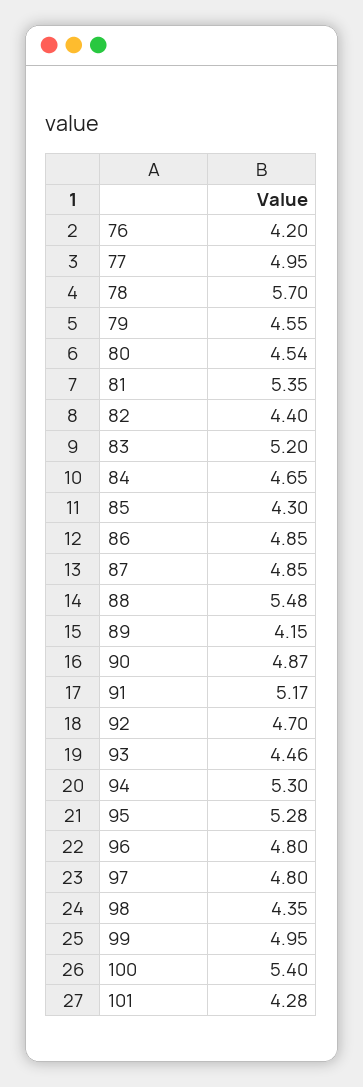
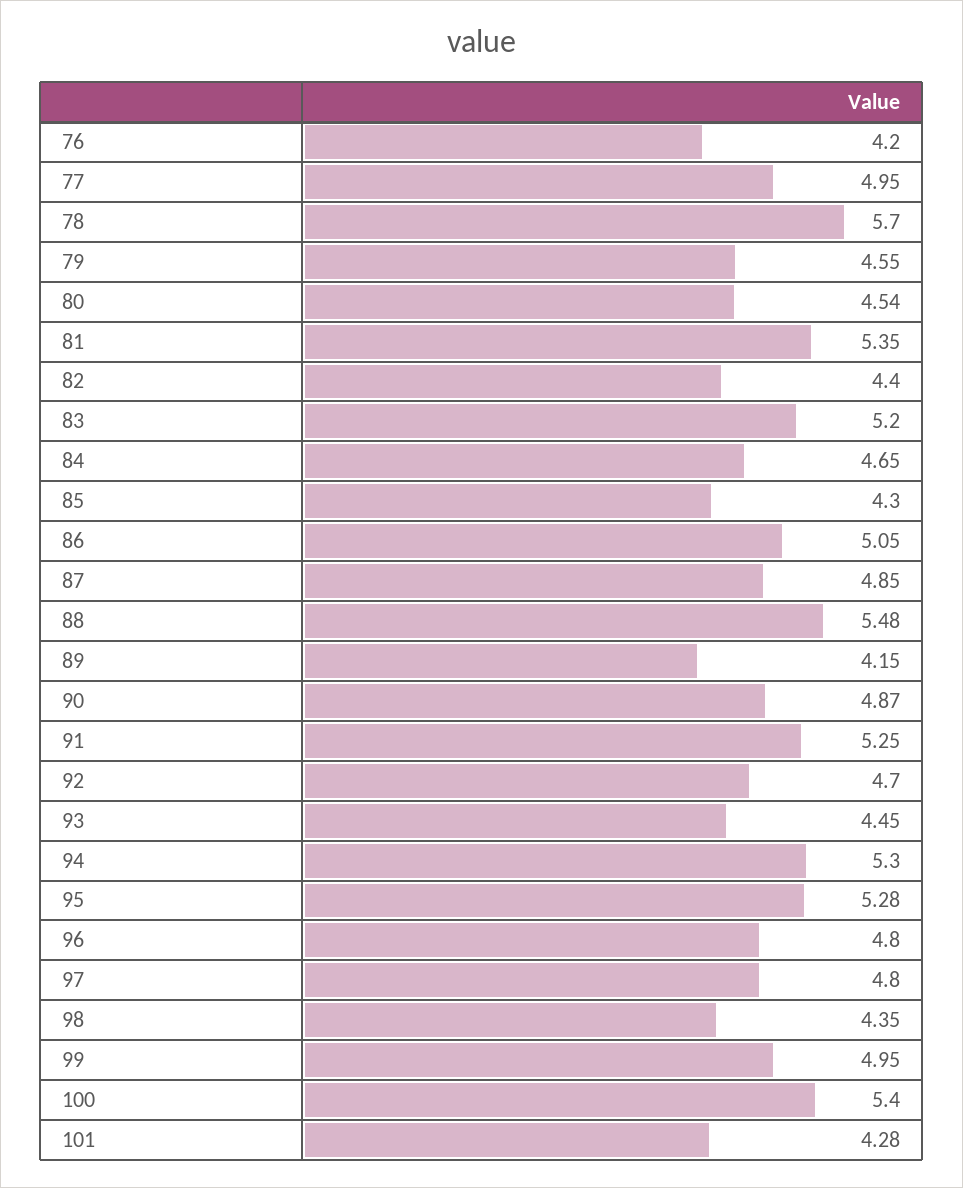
86: 4.85 -> 5.05
91: 5.17 -> 5.25
93: 4.46 -> 4.45

